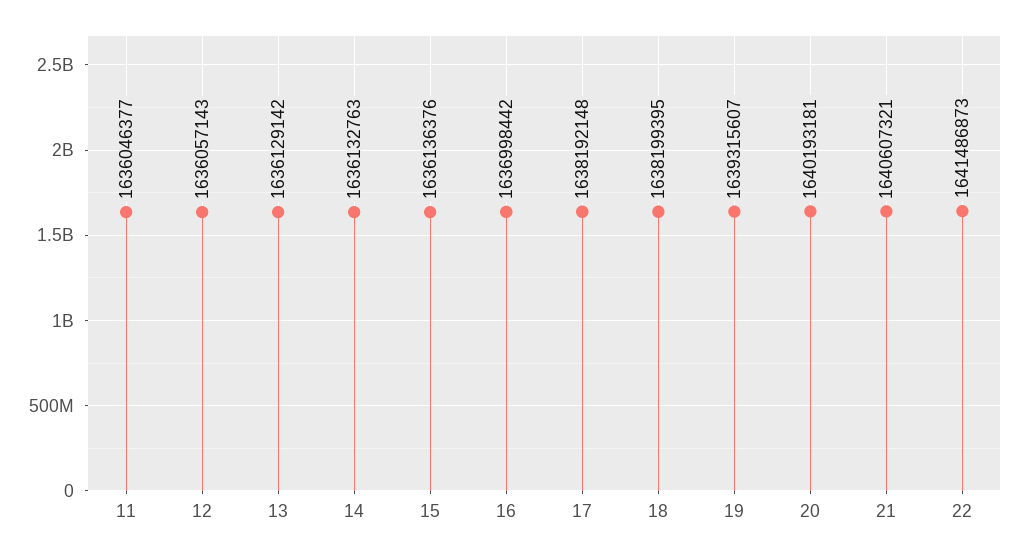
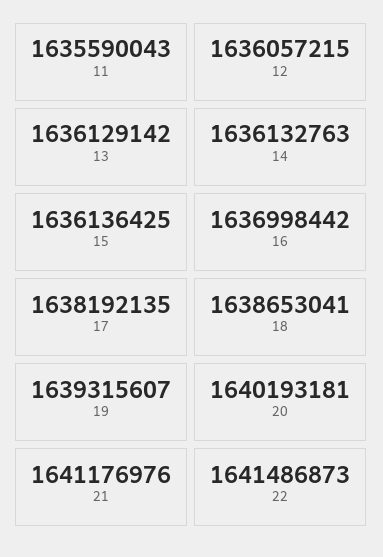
11: 1636046377 -> 1635590043
12: 1636057143 -> 1636057215
15: 1636136376 -> 1636136425
17: 1638192148 -> 1638192135
18: 1638199395 -> 1638653041
21: 1640607321 -> 1641176976

